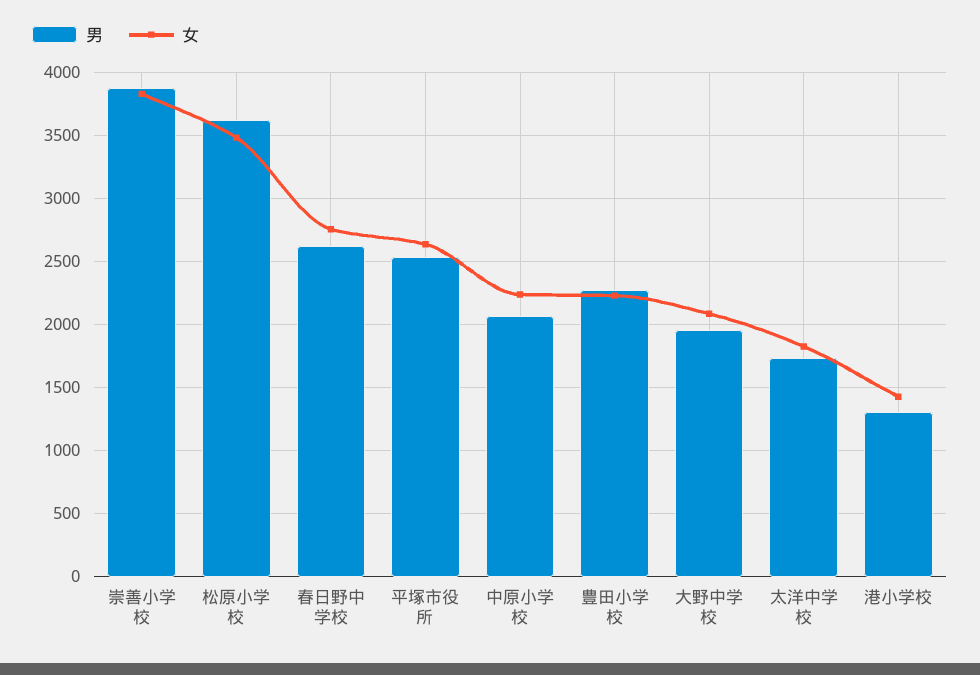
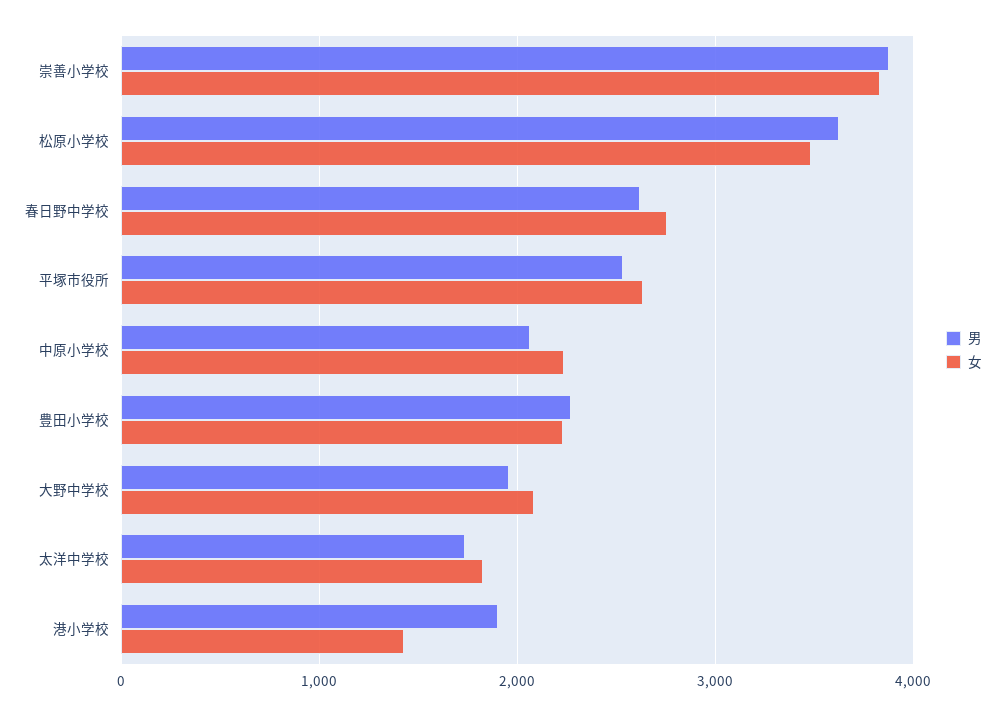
男, 港小学校: 1300 -> 1900

